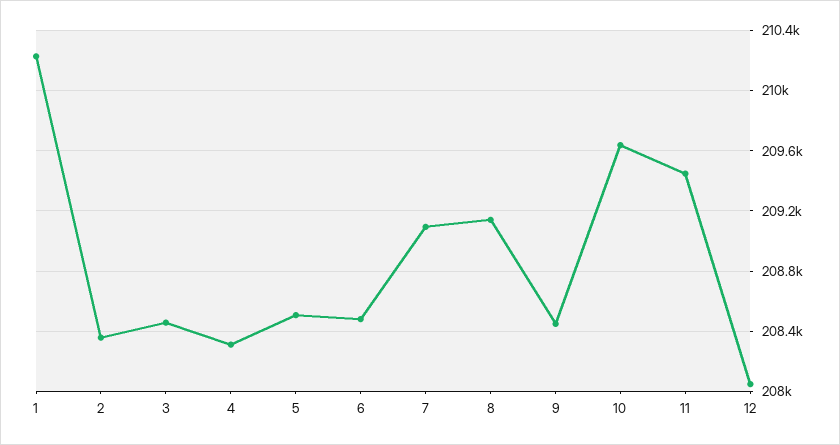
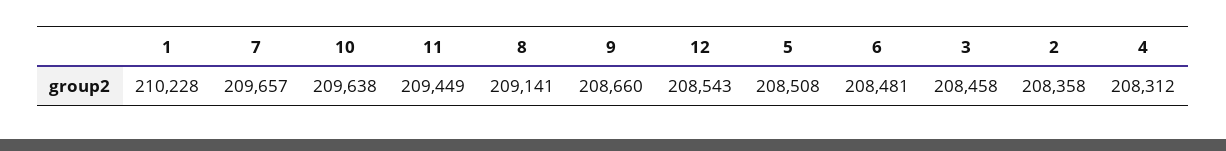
7: 209100 -> 209657
9: 208450 -> 208660
12: 208050 -> 208543

